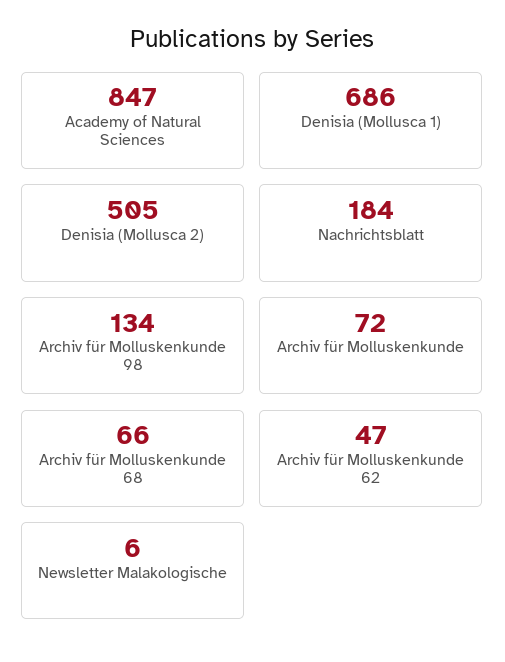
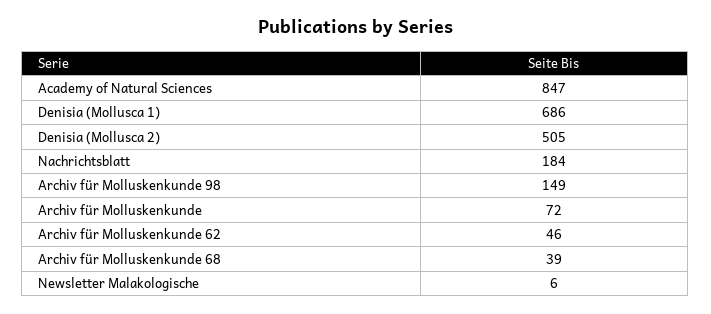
Archiv für Molluskenkunde 98: 134 -> 149
Archiv für Molluskenkunde 68: 66 -> 39
Archiv für Molluskenkunde 62: 47 -> 46

